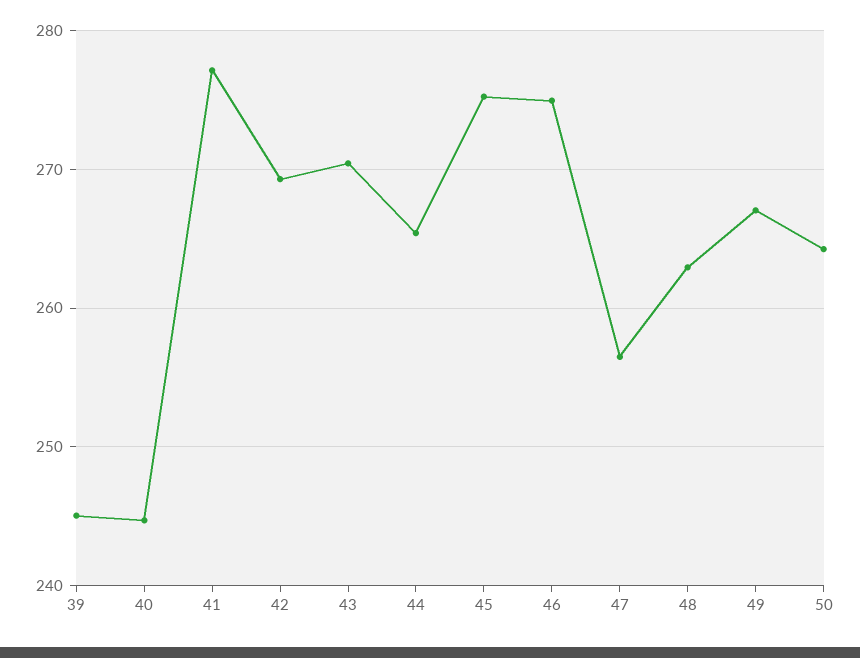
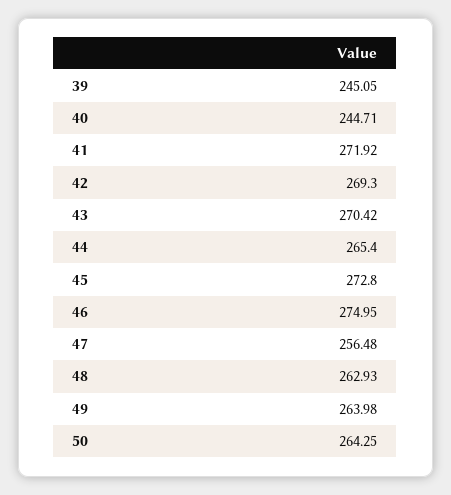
41: 277 -> 271.92
45: 275 -> 272.8
49: 267 -> 263.98

